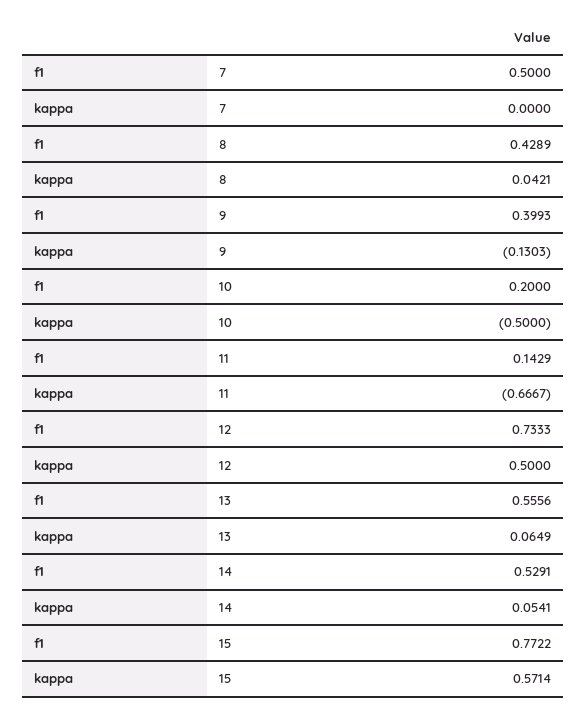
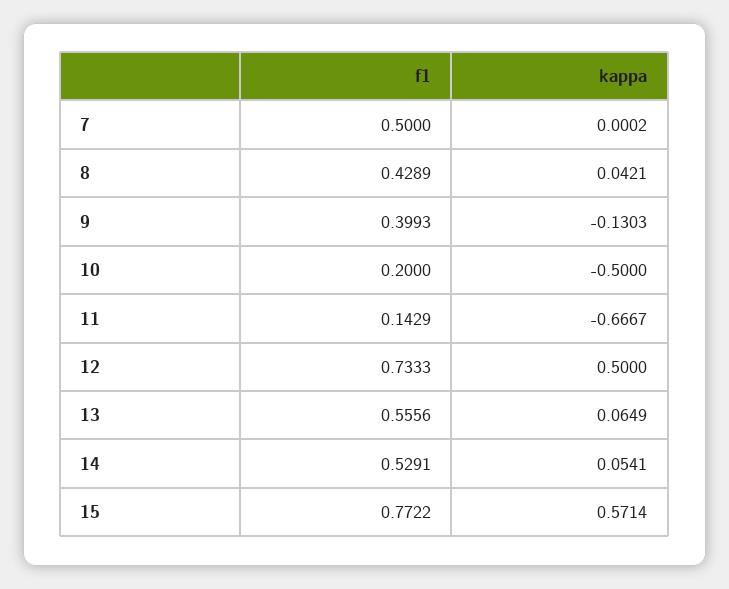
kappa, 7: 0 -> 0.0002

